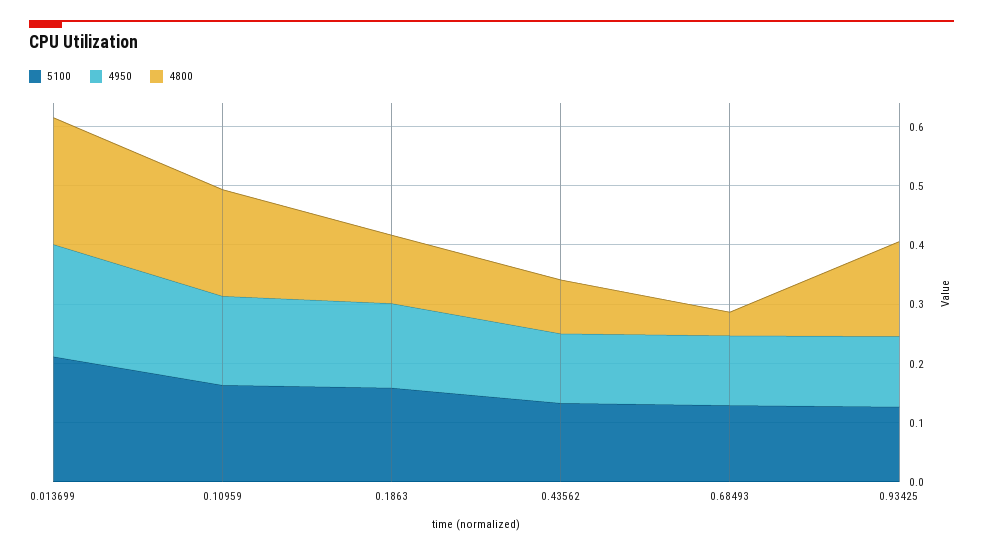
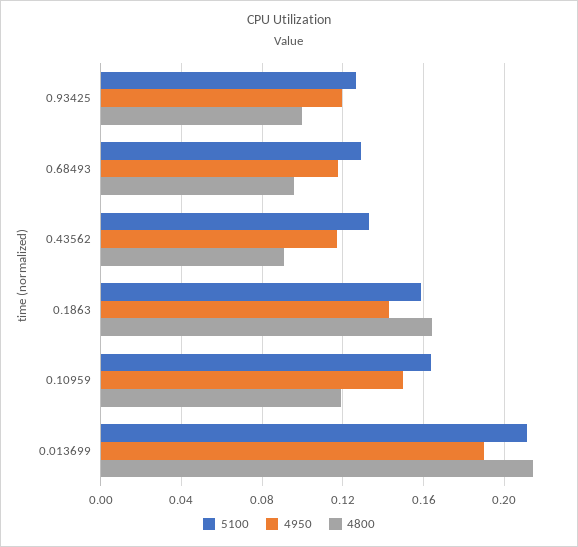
4800, 0.10959: 0.18 -> 0.12
4800, 0.1863: 0.12 -> 0.165
4800, 0.68493: 0.04 -> 0.095
4800, 0.93425: 0.16 -> 0.1

